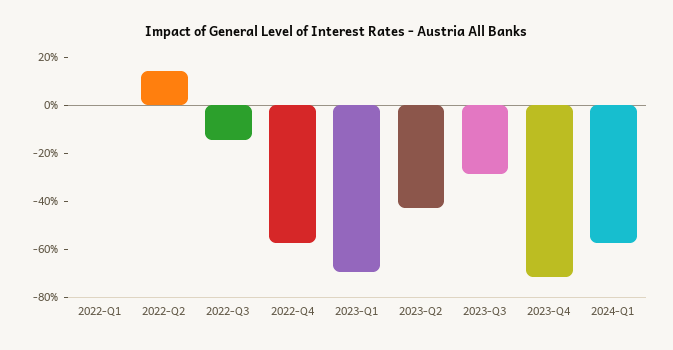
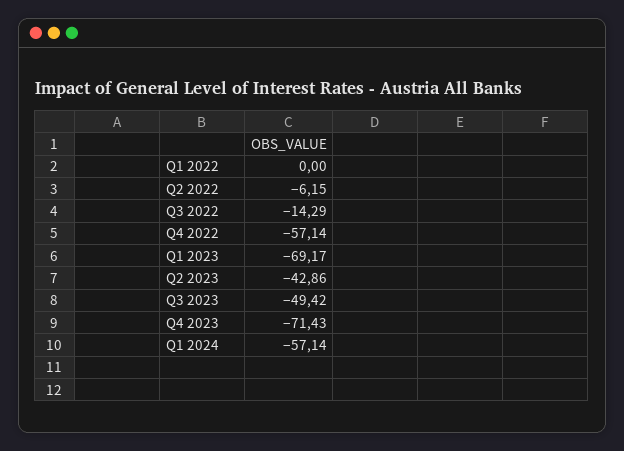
2022-Q2: 15 -> -6.15
2023-Q3: -30 -> -49.42

